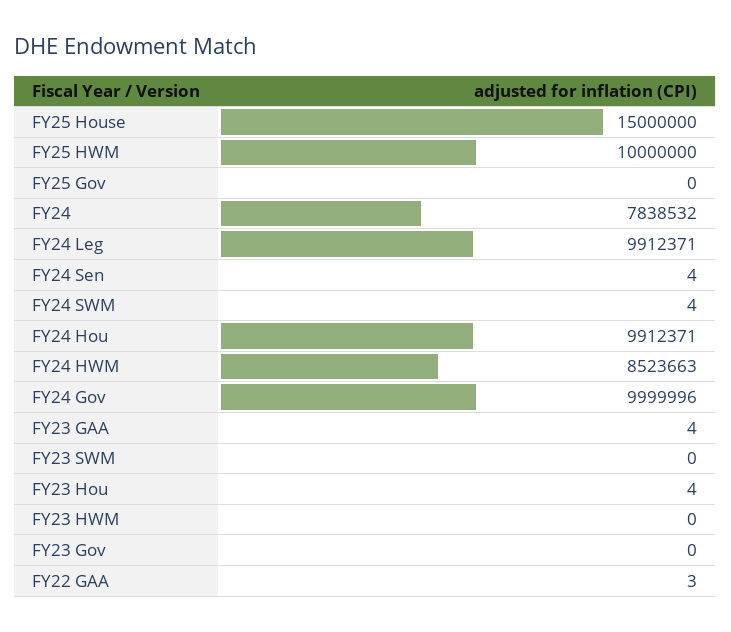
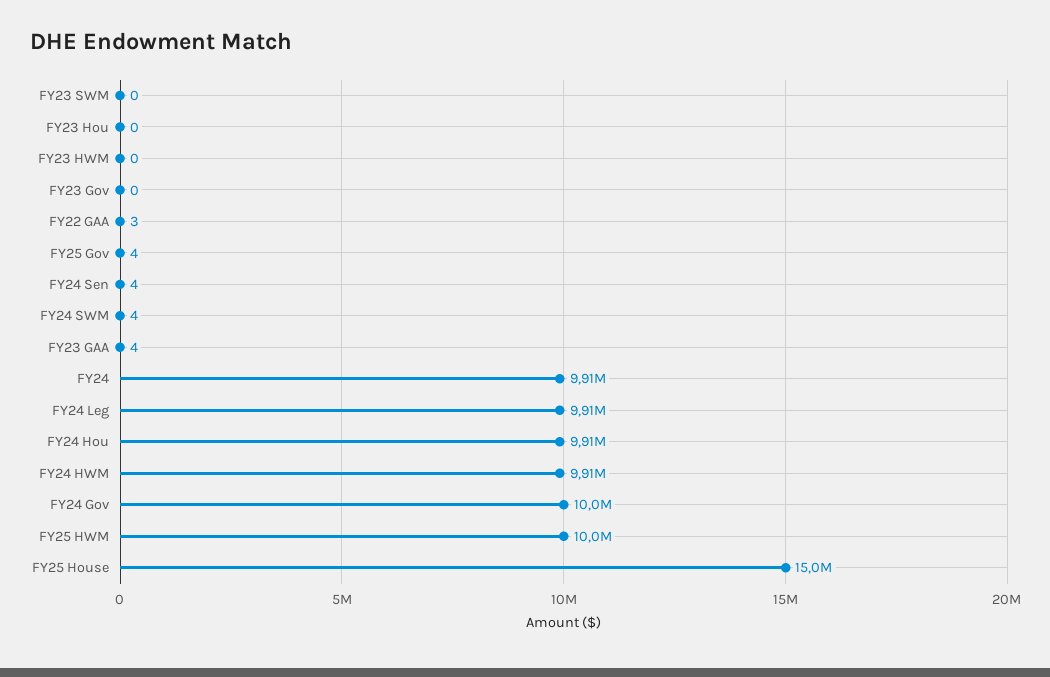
FY25 Gov: 0 -> 4
FY24: 7838532 -> 9910000
FY24 HWM: 8523663 -> 9910000
FY23 Hou: 4 -> 0

